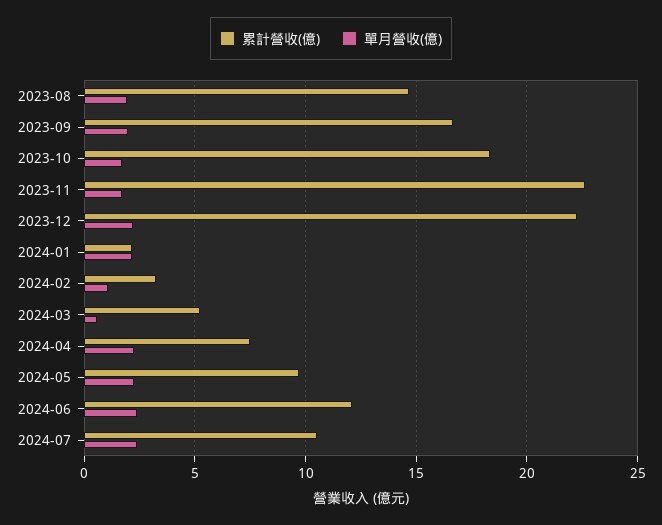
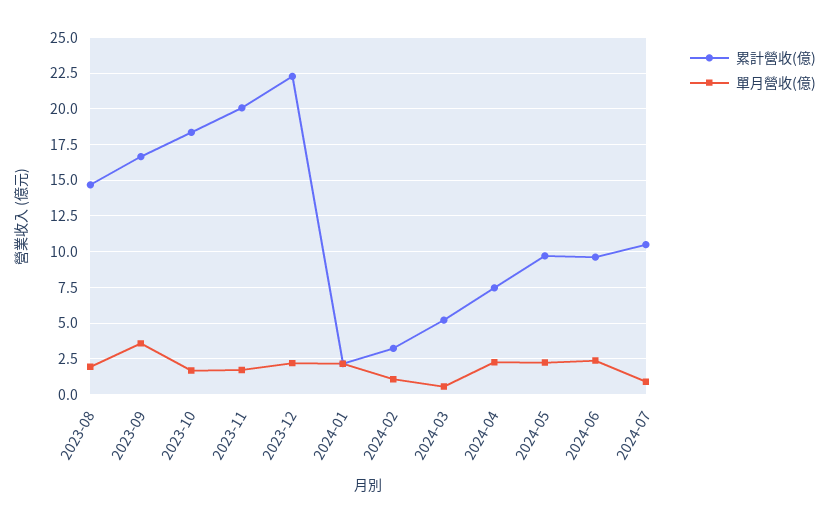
單月營收(億), 2023-09: 2 -> 3.5
累計營收(億), 2023-11: 22.5 -> 20
累計營收(億), 2024-06: 12 -> 9.5
單月營收(億), 2024-07: 2.5 -> 1

